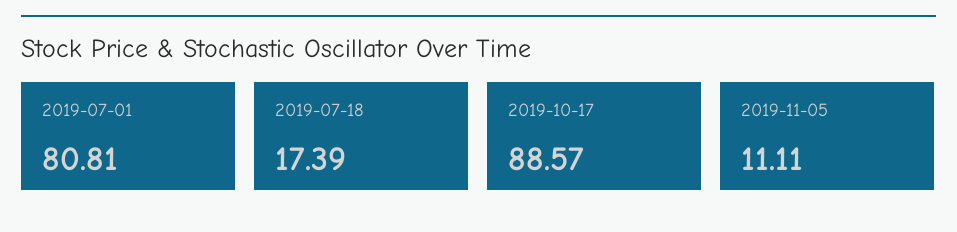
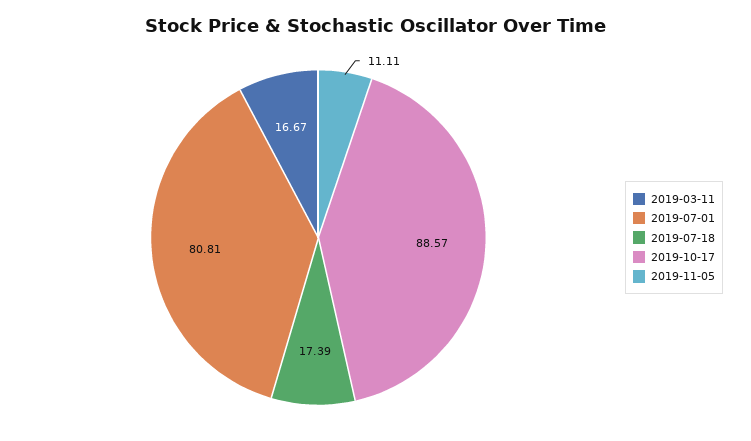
2019-03-11: none -> 16.67

